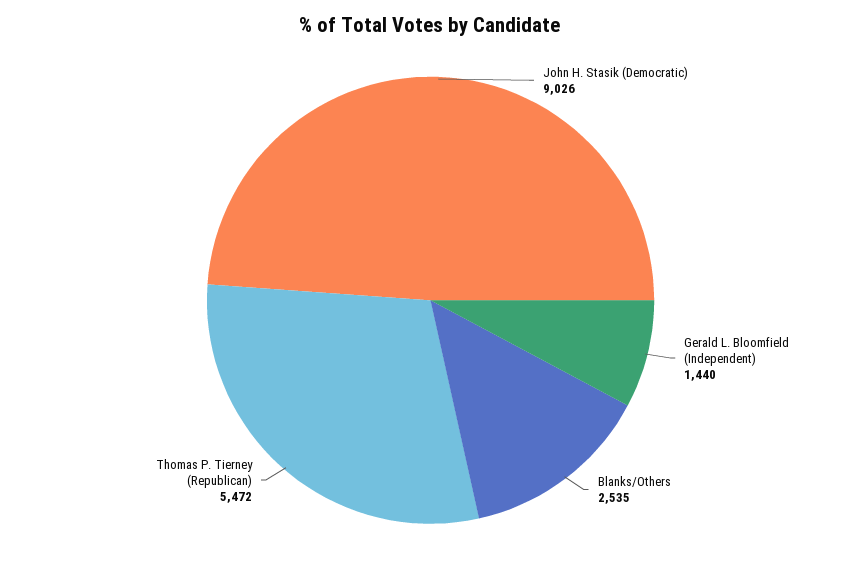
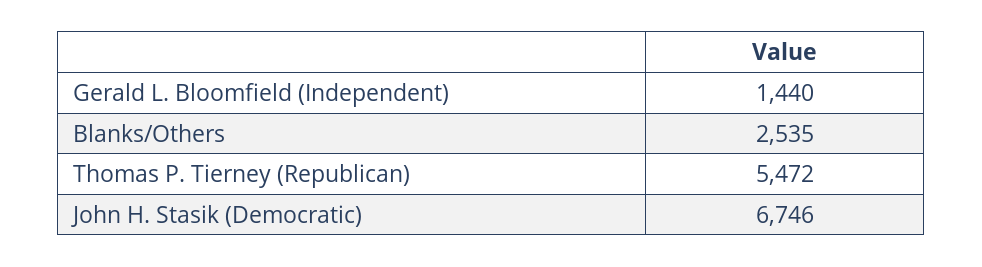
John H. Stasik (Democratic): 9026 -> 6746

